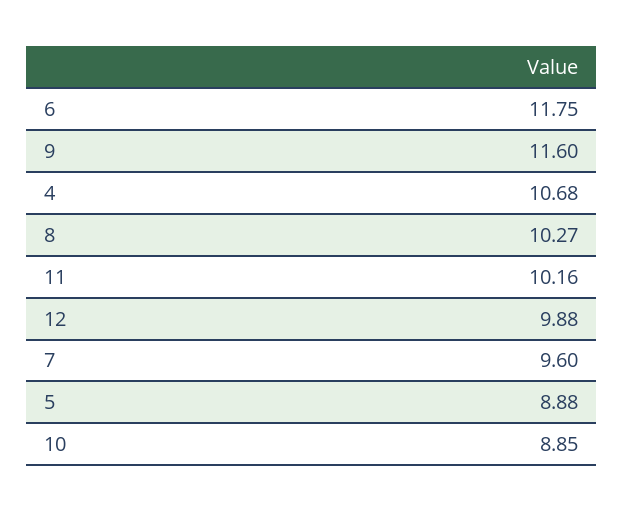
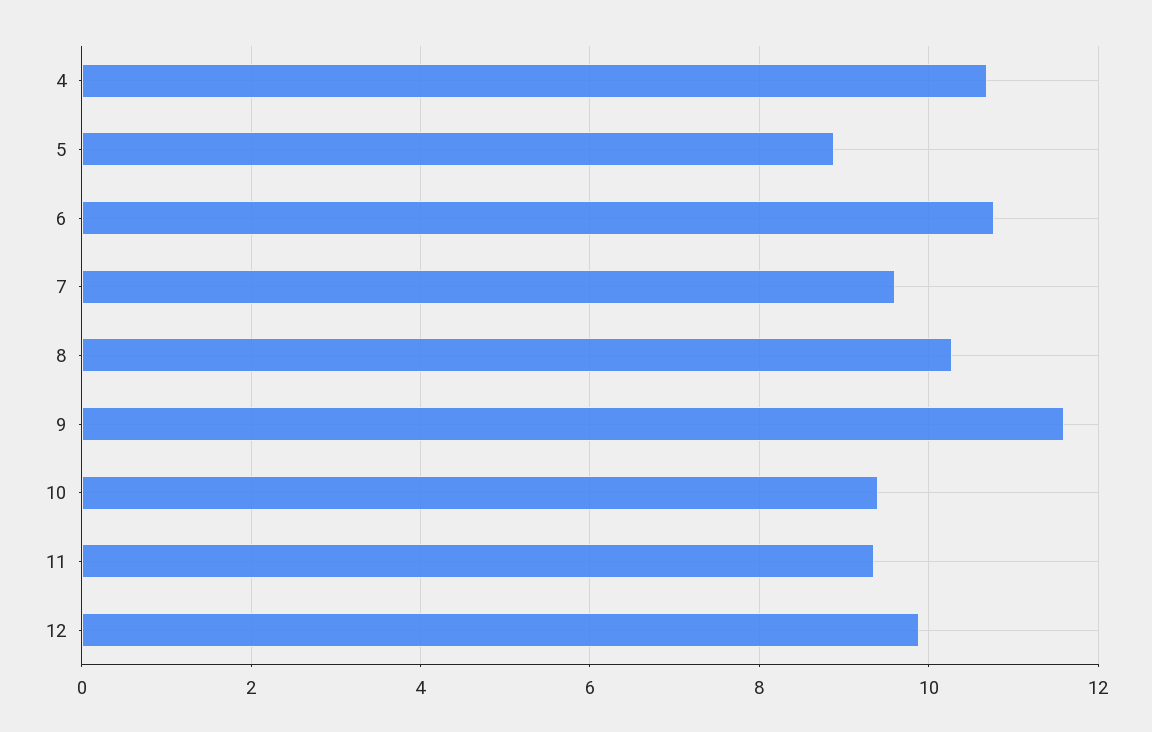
6: 11.75 -> 10.8
11: 10.16 -> 9.4
10: 8.85 -> 9.4

